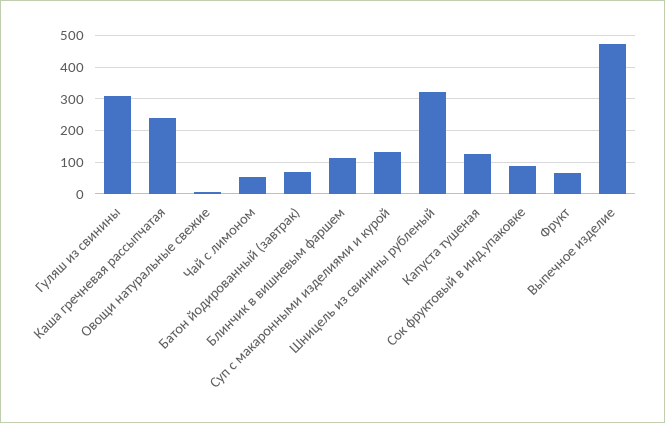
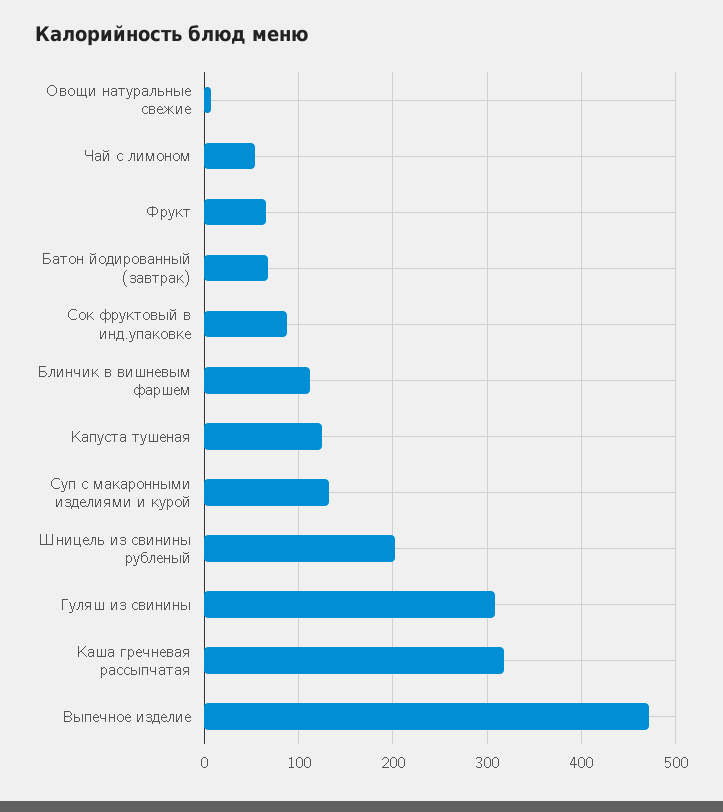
Каша гречневая рассыпчатая: 240 -> 320
Шницель из свинины рубленый: 320 -> 200

